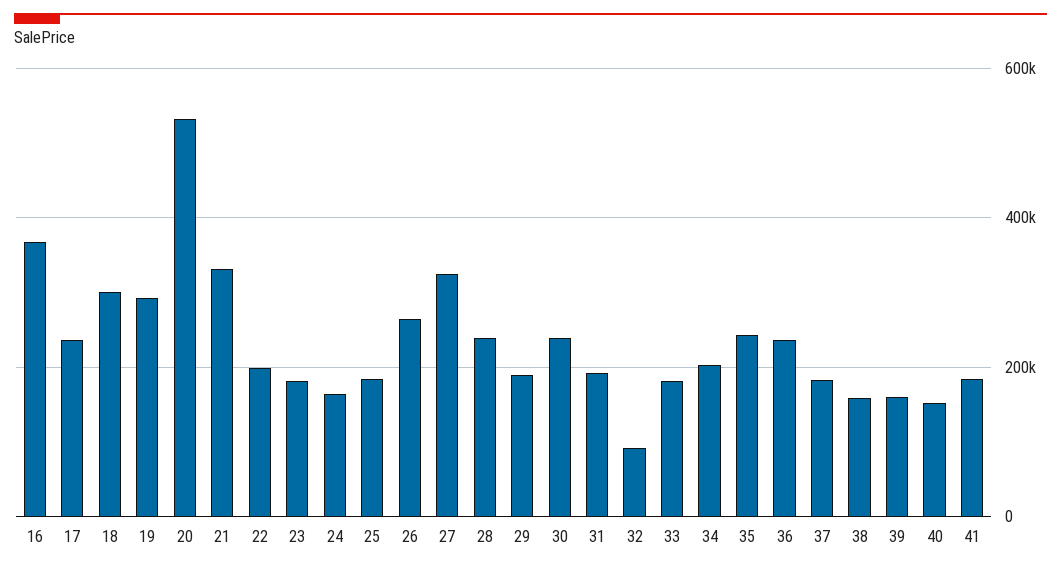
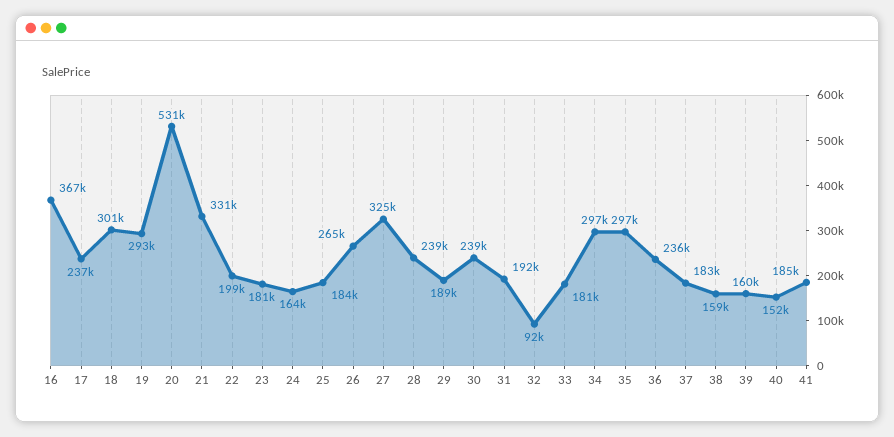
34: 200000 -> 297000
35: 240000 -> 297000

